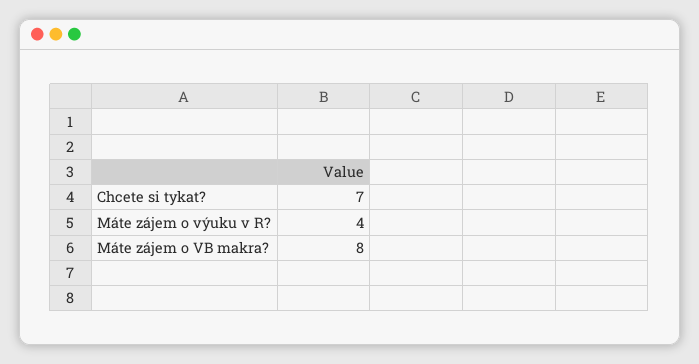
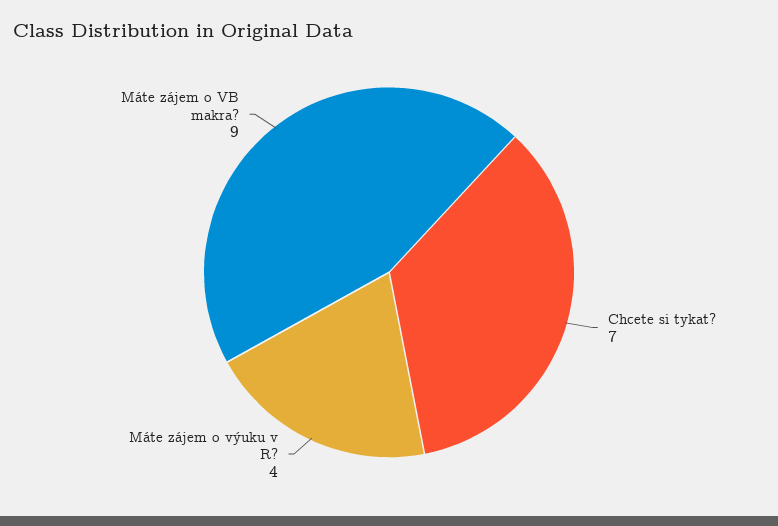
Máte zájem o VB makra?: 8 -> 9

